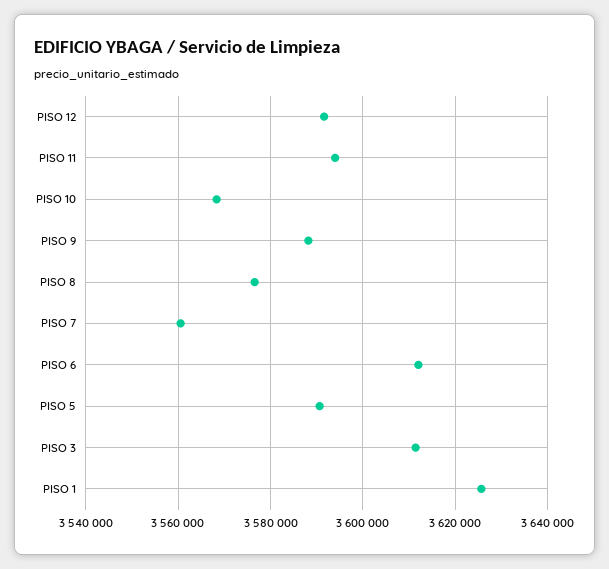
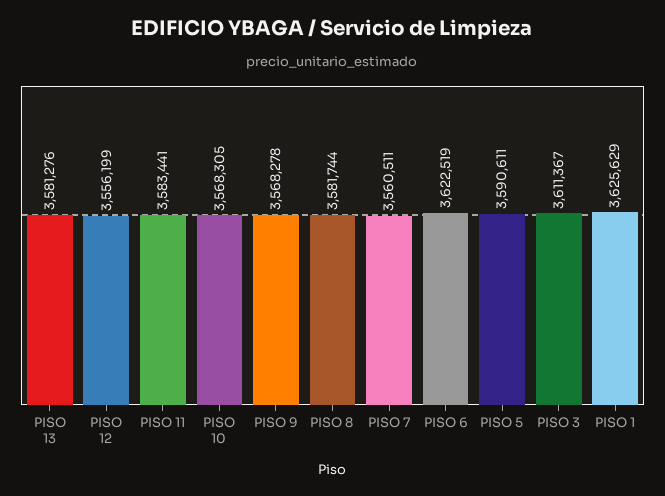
PISO 12: 3592000 -> 3556199
PISO 11: 3594000 -> 3583441
PISO 9: 3588000 -> 3568278
PISO 8: 3576000 -> 3581744
PISO 6: 3612000 -> 3622519
PISO 13: none -> 3581276

